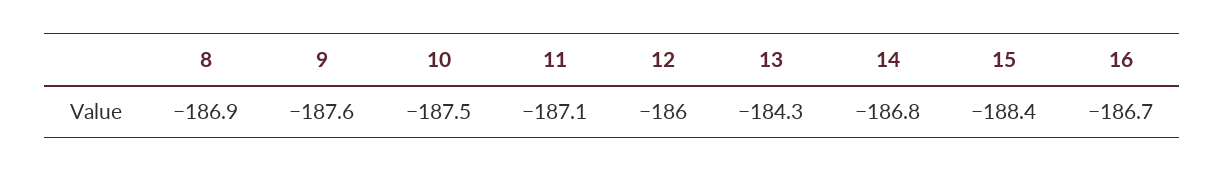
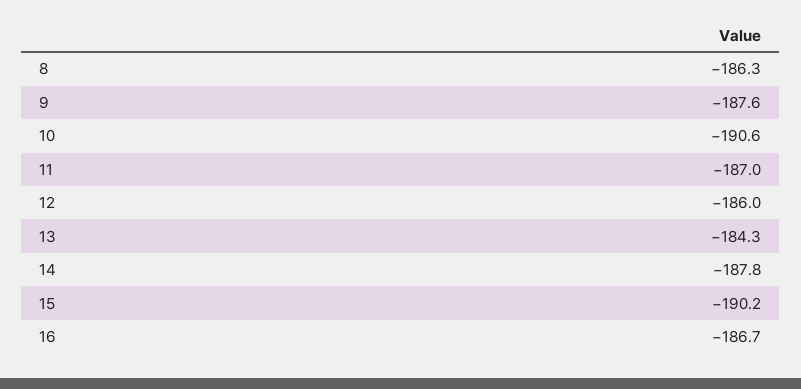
8: -186.9 -> -186.3
10: -187.5 -> -190.6
11: -187.1 -> -187
14: -186.8 -> -187.8
15: -188.4 -> -190.2

